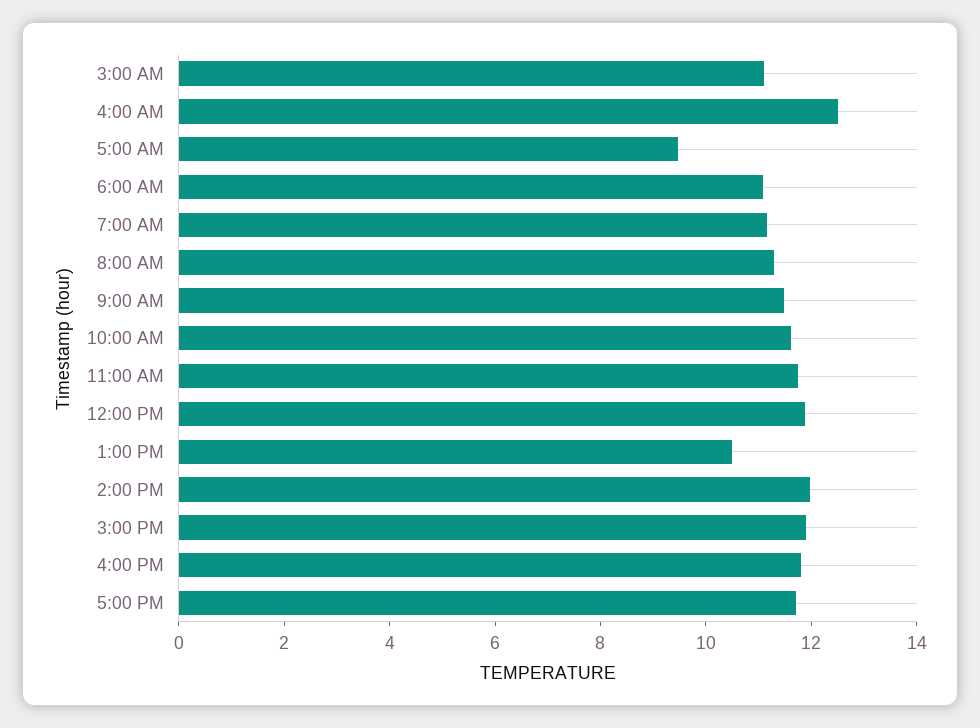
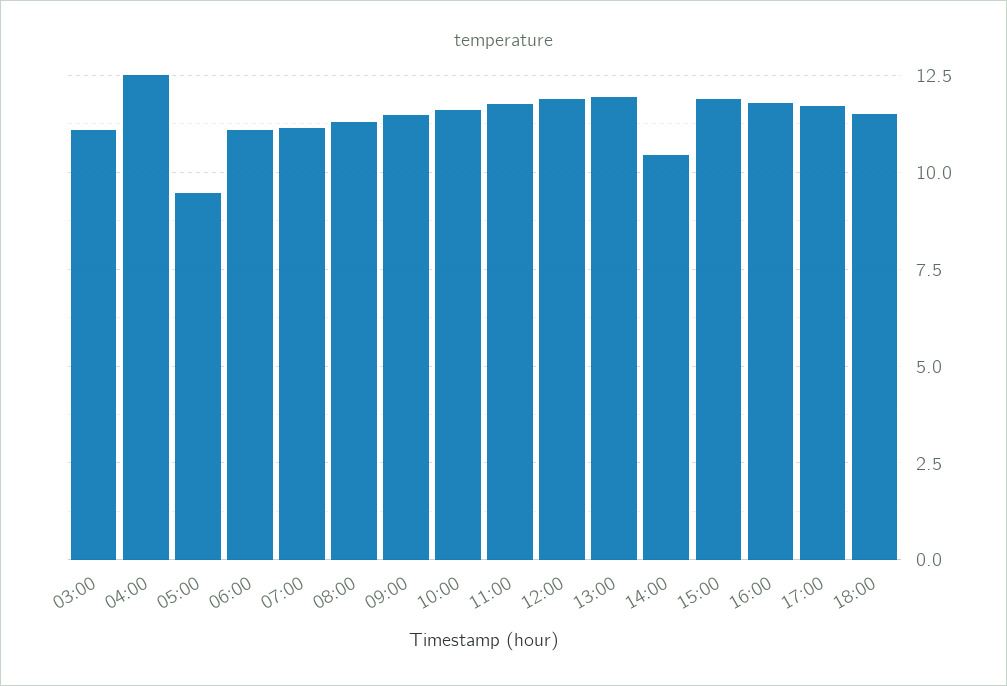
1:00 PM: 10.5 -> 12
2:00 PM: 12 -> 10.5
18:00: none -> 11.5

